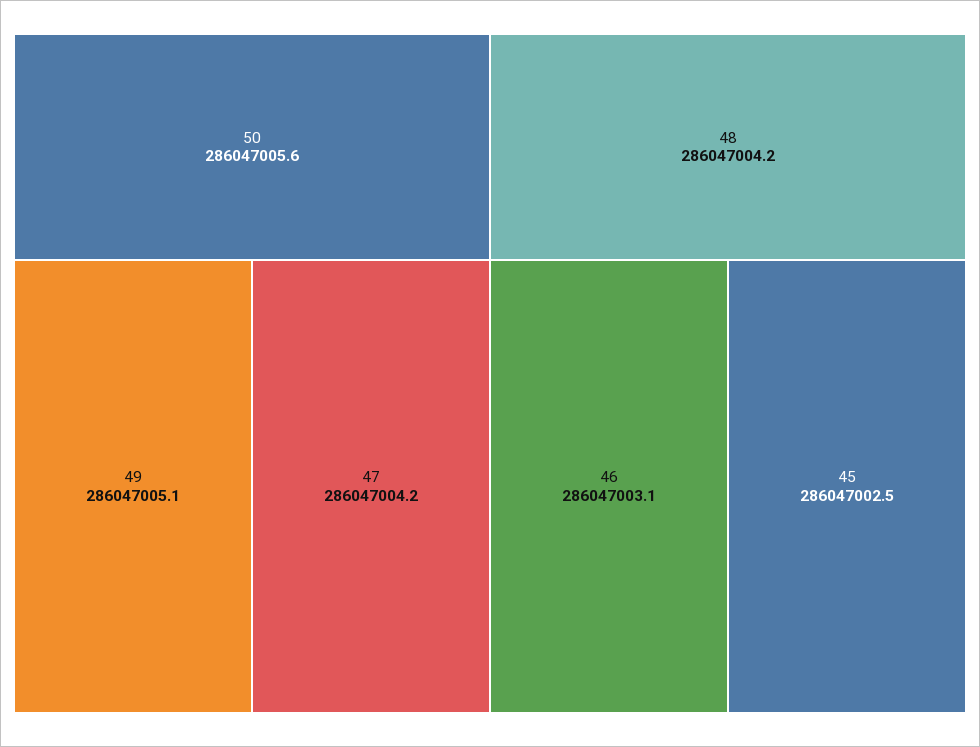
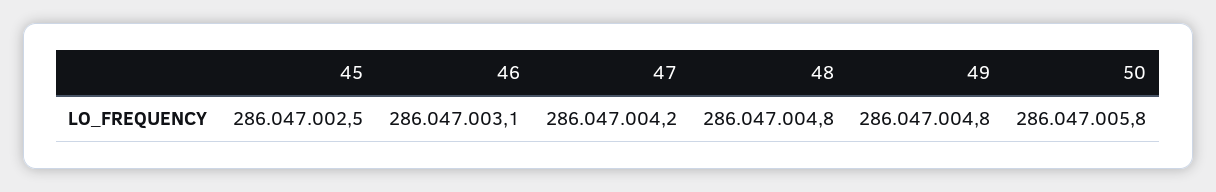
50: 286047005.6 -> 286047005.8
49: 286047005.1 -> 286047004.8
48: 286047004.2 -> 286047004.8

